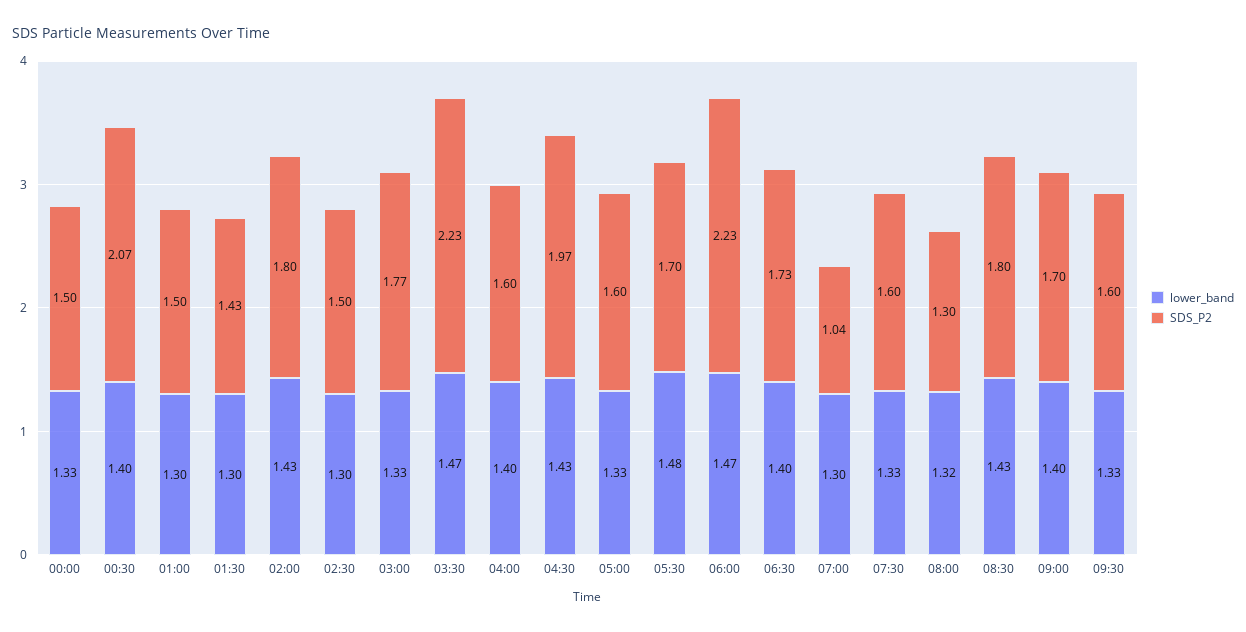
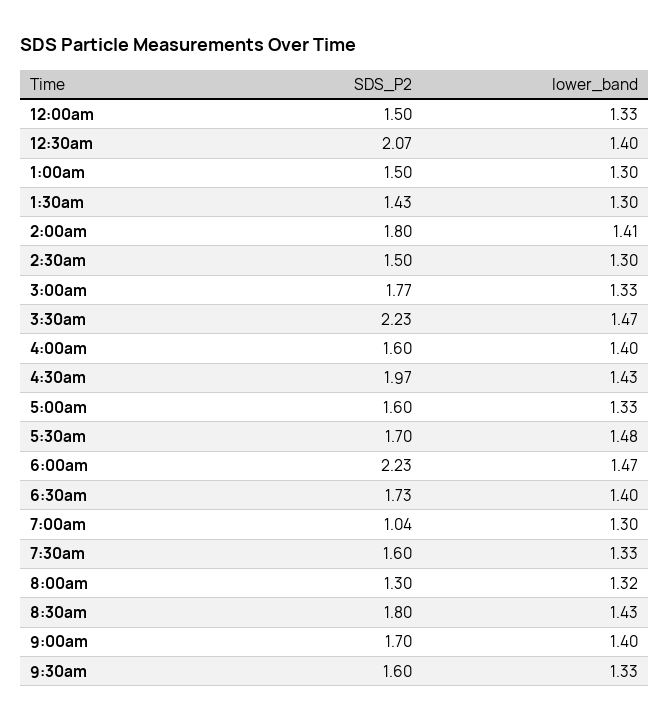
lower_band, 02:00: 1.43 -> 1.41

